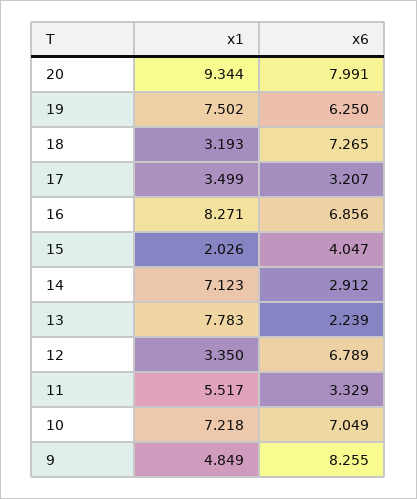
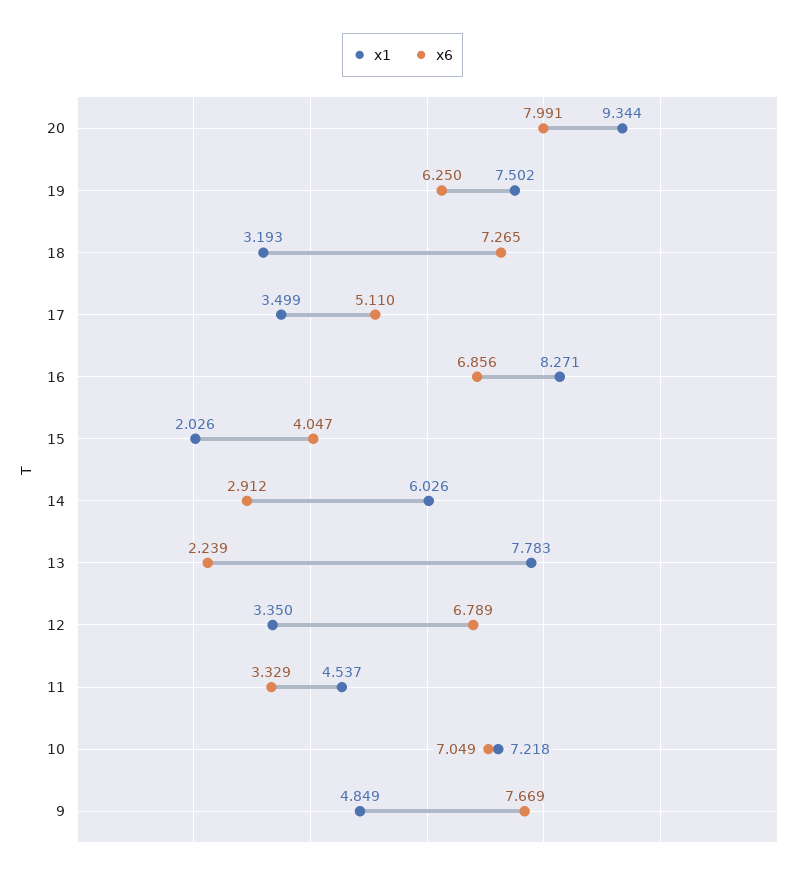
x6, 17: 3.207 -> 5.11
x1, 14: 7.123 -> 6.026
x1, 11: 5.517 -> 4.537
x6, 9: 8.255 -> 7.669

